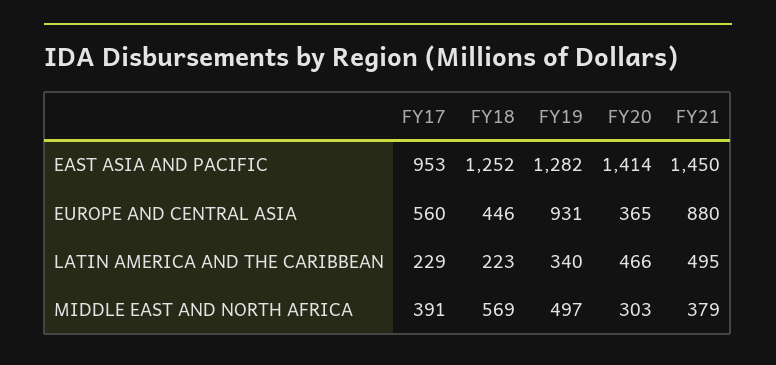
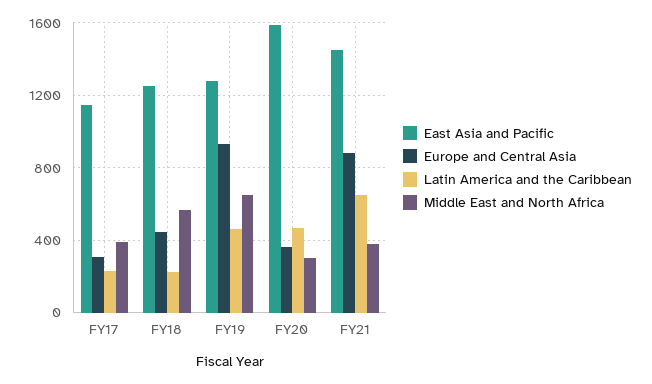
EAST ASIA AND PACIFIC, FY17: 953 -> 1150
EAST ASIA AND PACIFIC, FY20: 1414 -> 1600
EUROPE AND CENTRAL ASIA, FY17: 560 -> 300
LATIN AMERICA AND THE CARIBBEAN, FY19: 340 -> 450
LATIN AMERICA AND THE CARIBBEAN, FY21: 495 -> 650
MIDDLE EAST AND NORTH AFRICA, FY19: 497 -> 650

